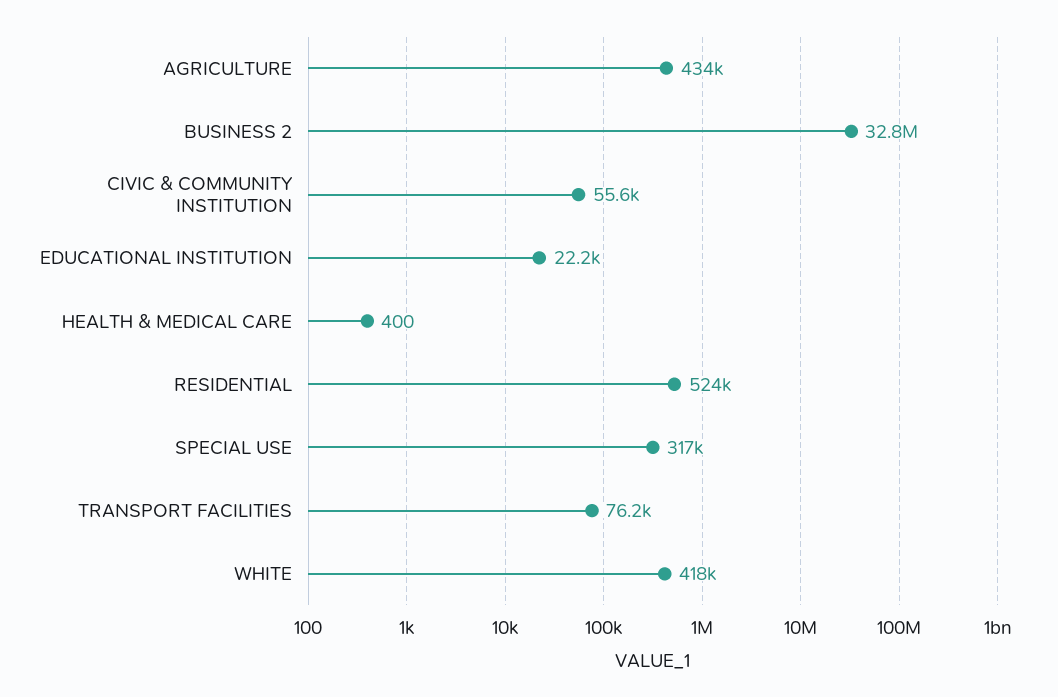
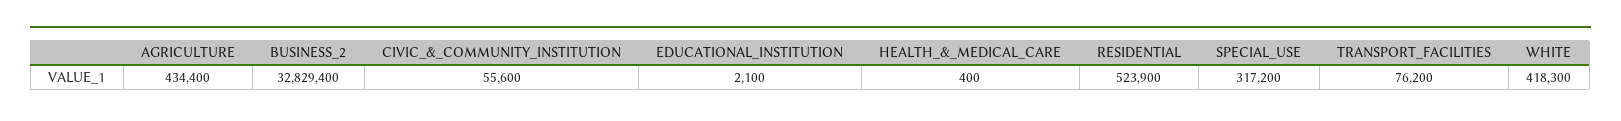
EDUCATIONAL INSTITUTION: 22200 -> 2100

